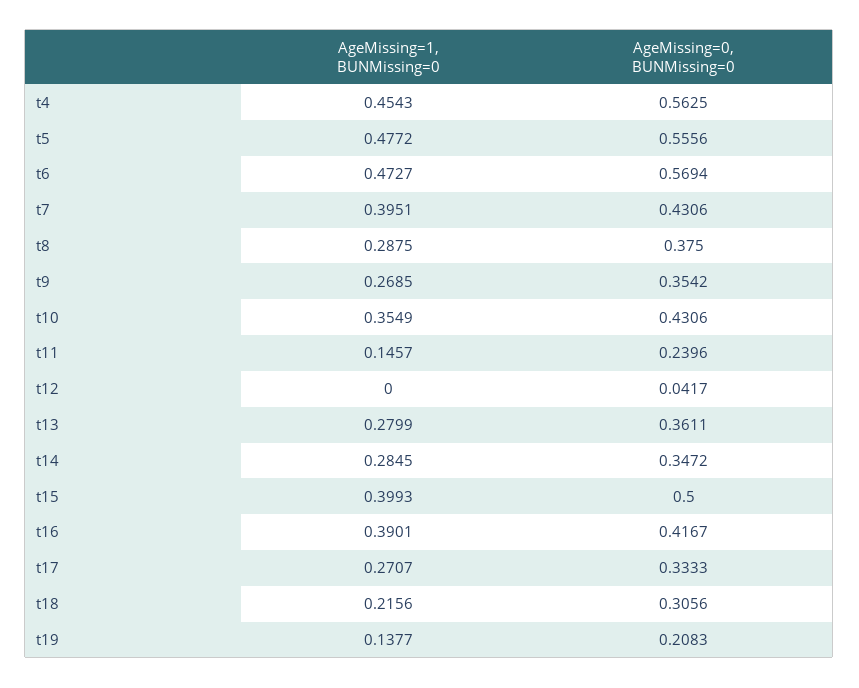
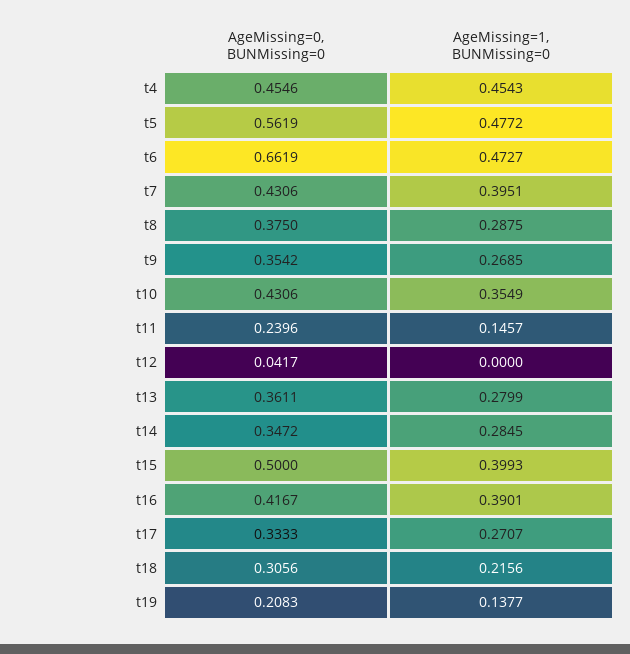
AgeMissing=0, BUNMissing=0, t4: 0.5625 -> 0.4546
AgeMissing=0, BUNMissing=0, t5: 0.5556 -> 0.5619
AgeMissing=0, BUNMissing=0, t6: 0.5694 -> 0.6619

